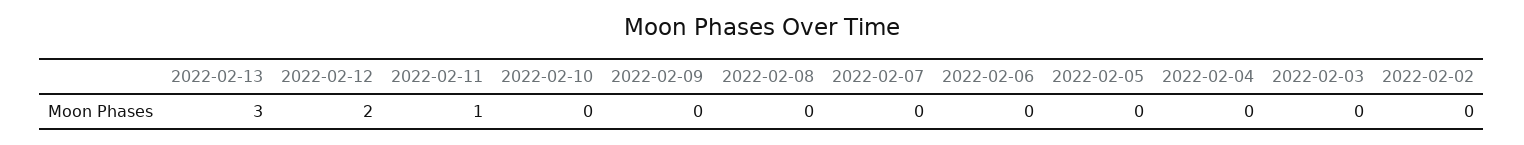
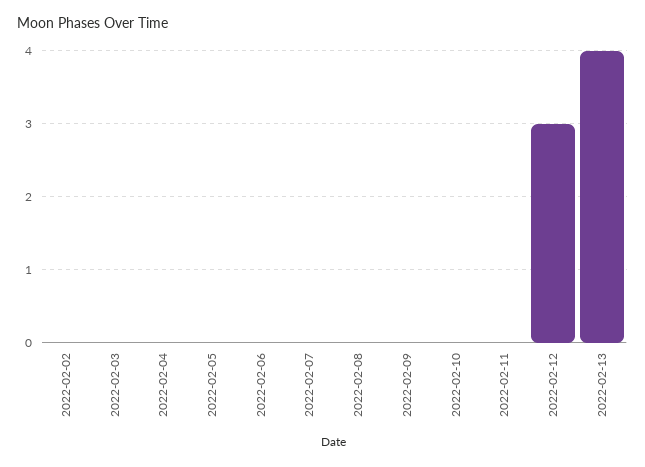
2022-02-13: 3 -> 4
2022-02-12: 2 -> 3
2022-02-11: 1 -> 0

